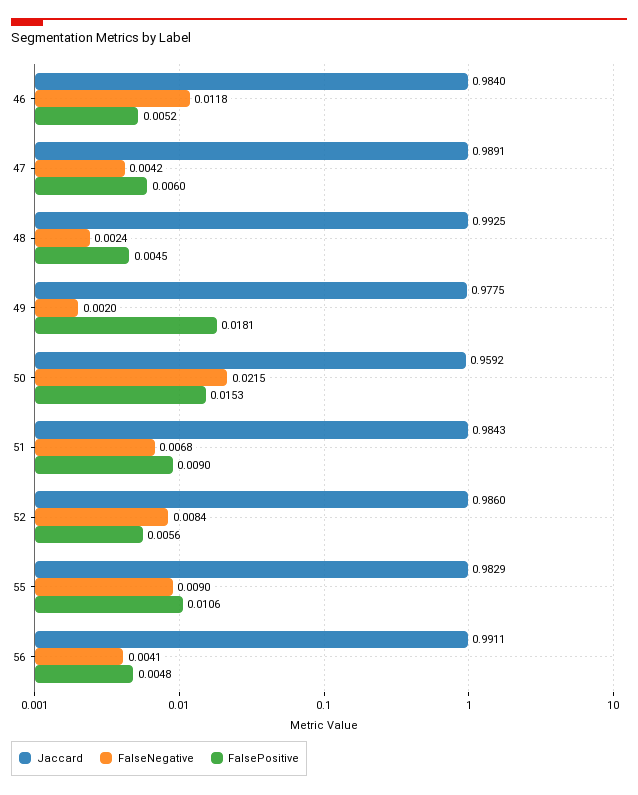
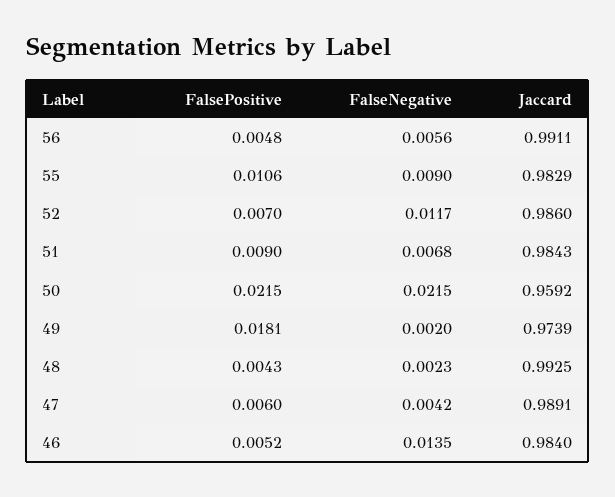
FalseNegative, 46: 0.0118 -> 0.0135
FalseNegative, 48: 0.0024 -> 0.0023
FalsePositive, 48: 0.0045 -> 0.0043
Jaccard, 49: 0.9775 -> 0.9739
FalsePositive, 50: 0.0153 -> 0.0215
FalseNegative, 52: 0.0084 -> 0.0117
FalsePositive, 52: 0.0056 -> 0.007
FalseNegative, 56: 0.0041 -> 0.0056

